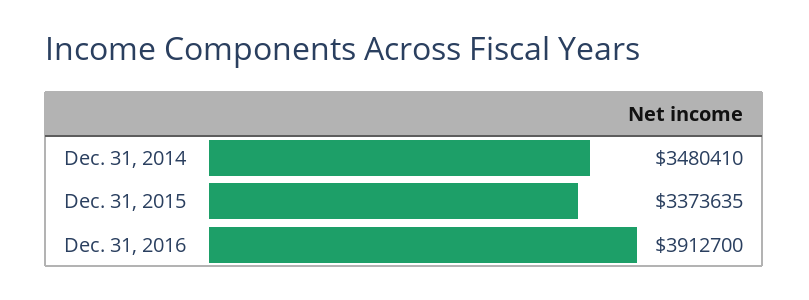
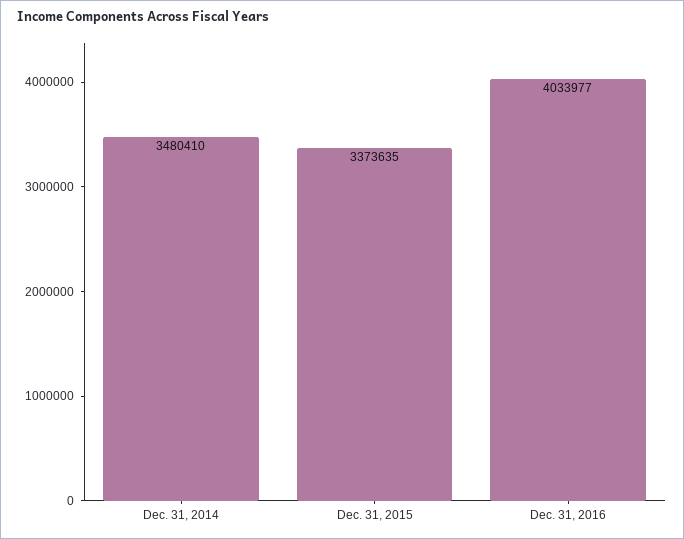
Dec. 31, 2016: 3912700 -> 4033977

